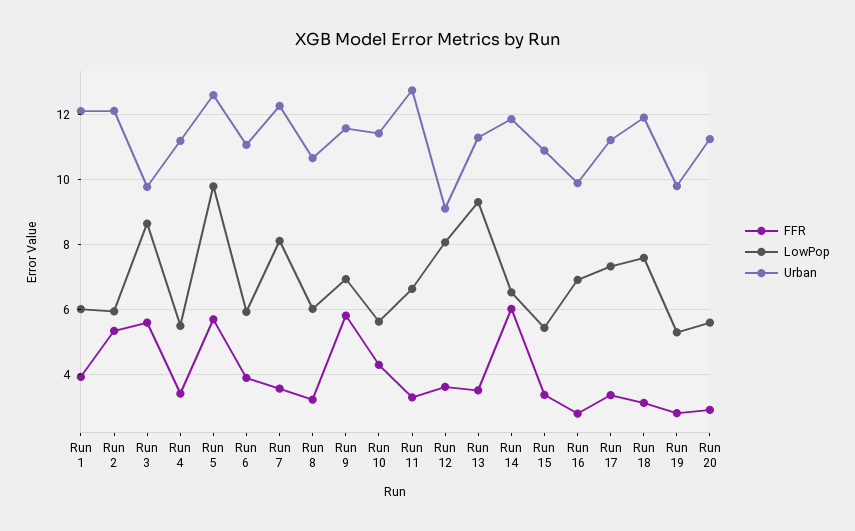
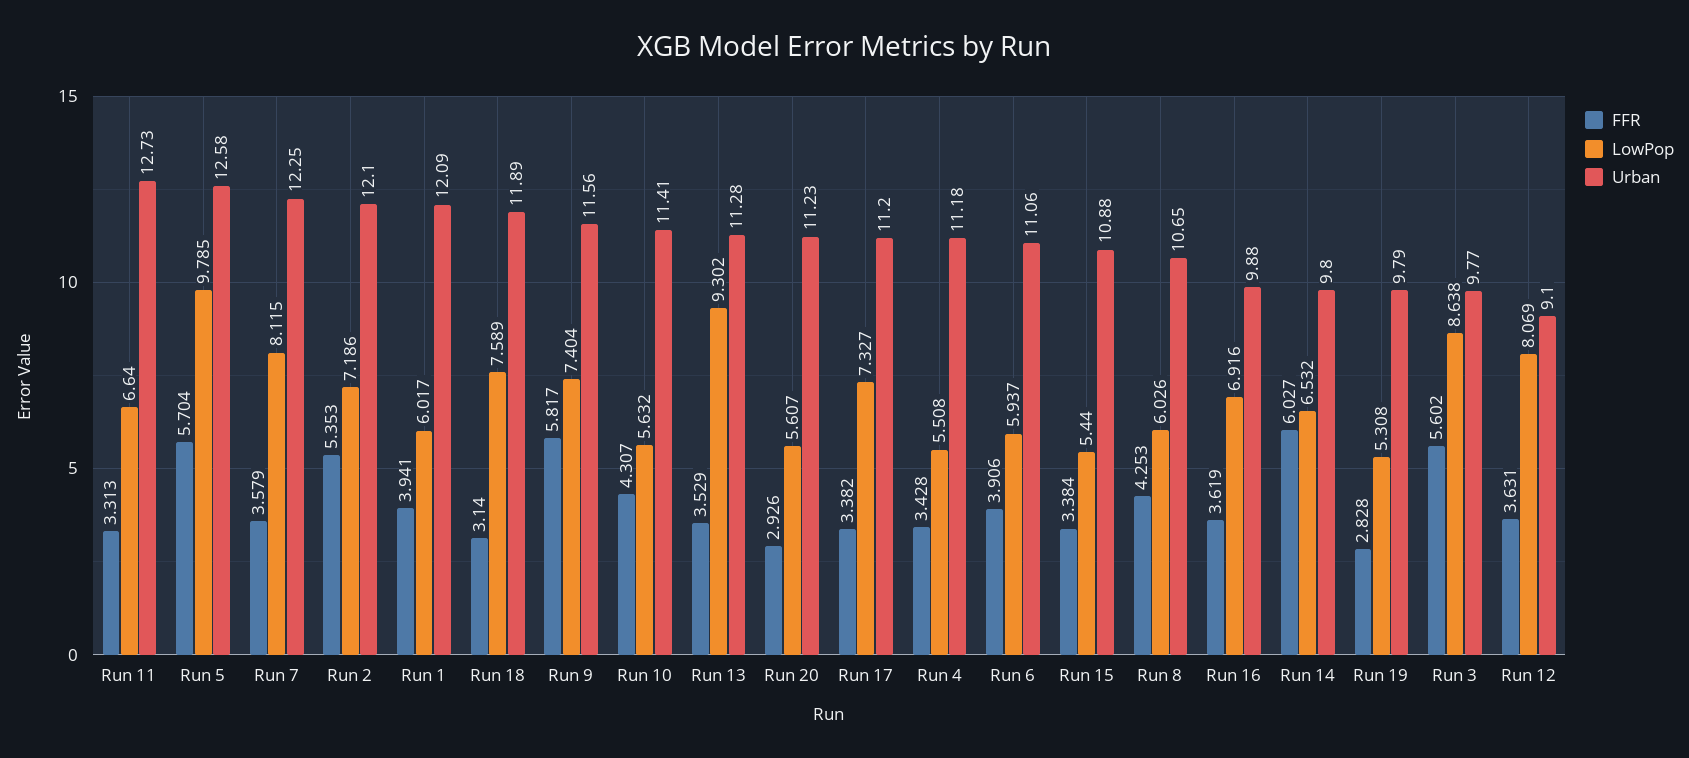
LowPop, Run 2: 6 -> 7.186
FFR, Run 8: 3.2 -> 4.253
LowPop, Run 9: 7 -> 7.404
Urban, Run 14: 11.8 -> 9.8
FFR, Run 16: 2.8 -> 3.619

